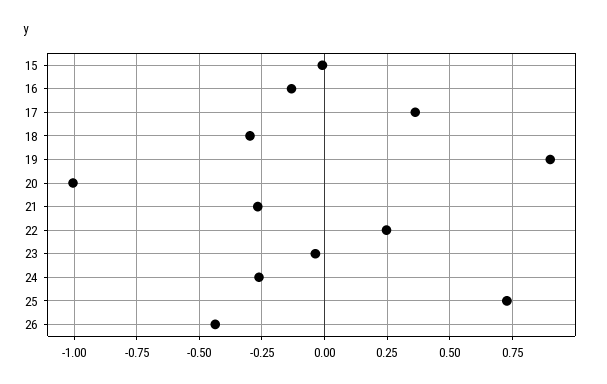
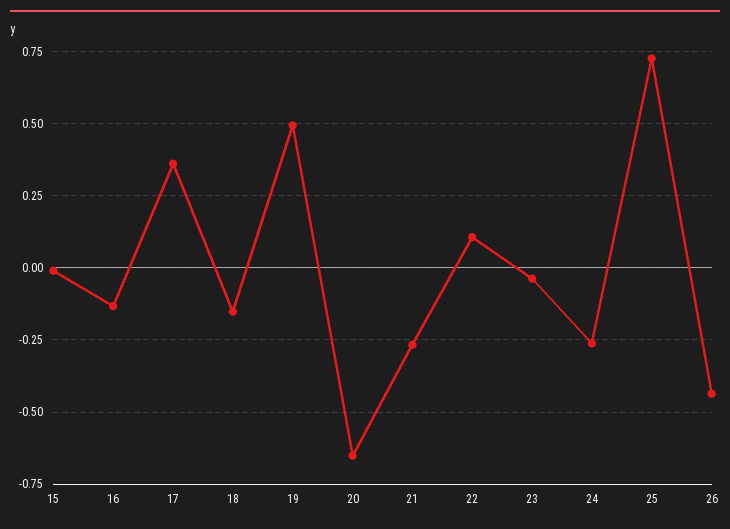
18: -0.3 -> -0.15
19: 0.9 -> 0.5
20: -1 -> -0.65
22: 0.25 -> 0.1

